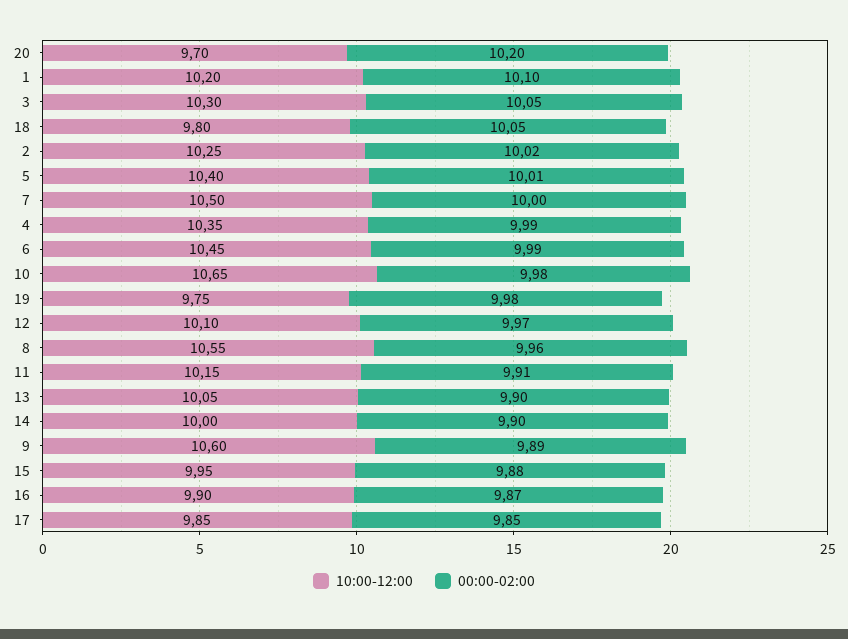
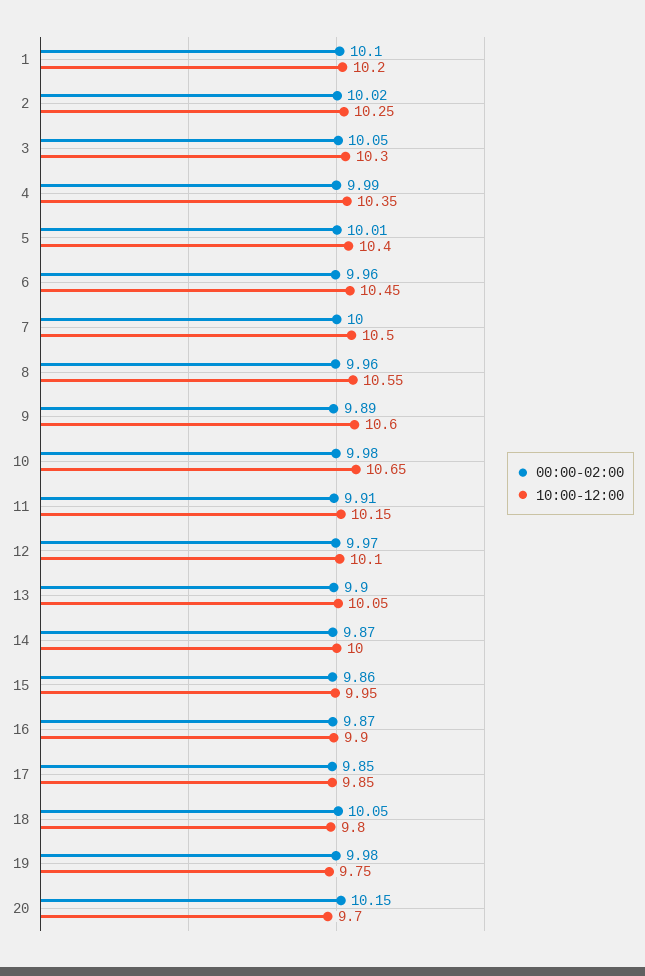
00:00-02:00, 20: 10.2 -> 10.15
00:00-02:00, 6: 9.99 -> 9.96
00:00-02:00, 14: 9.9 -> 9.87
00:00-02:00, 15: 9.88 -> 9.86

